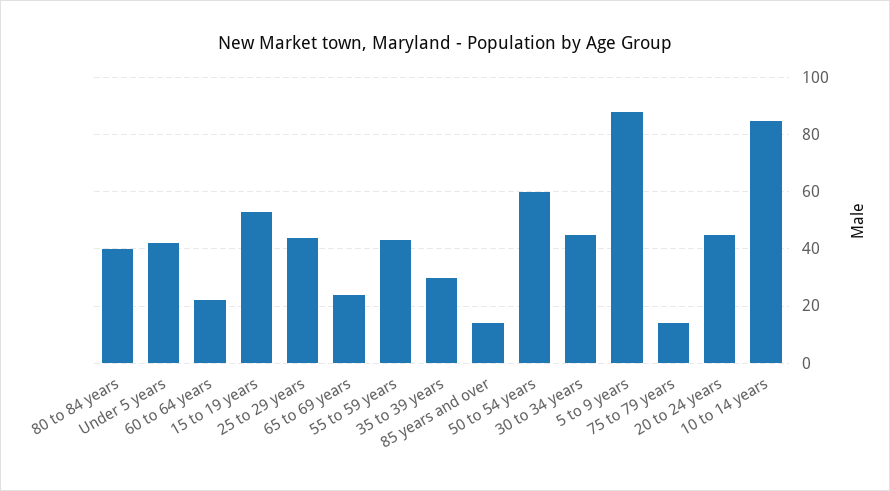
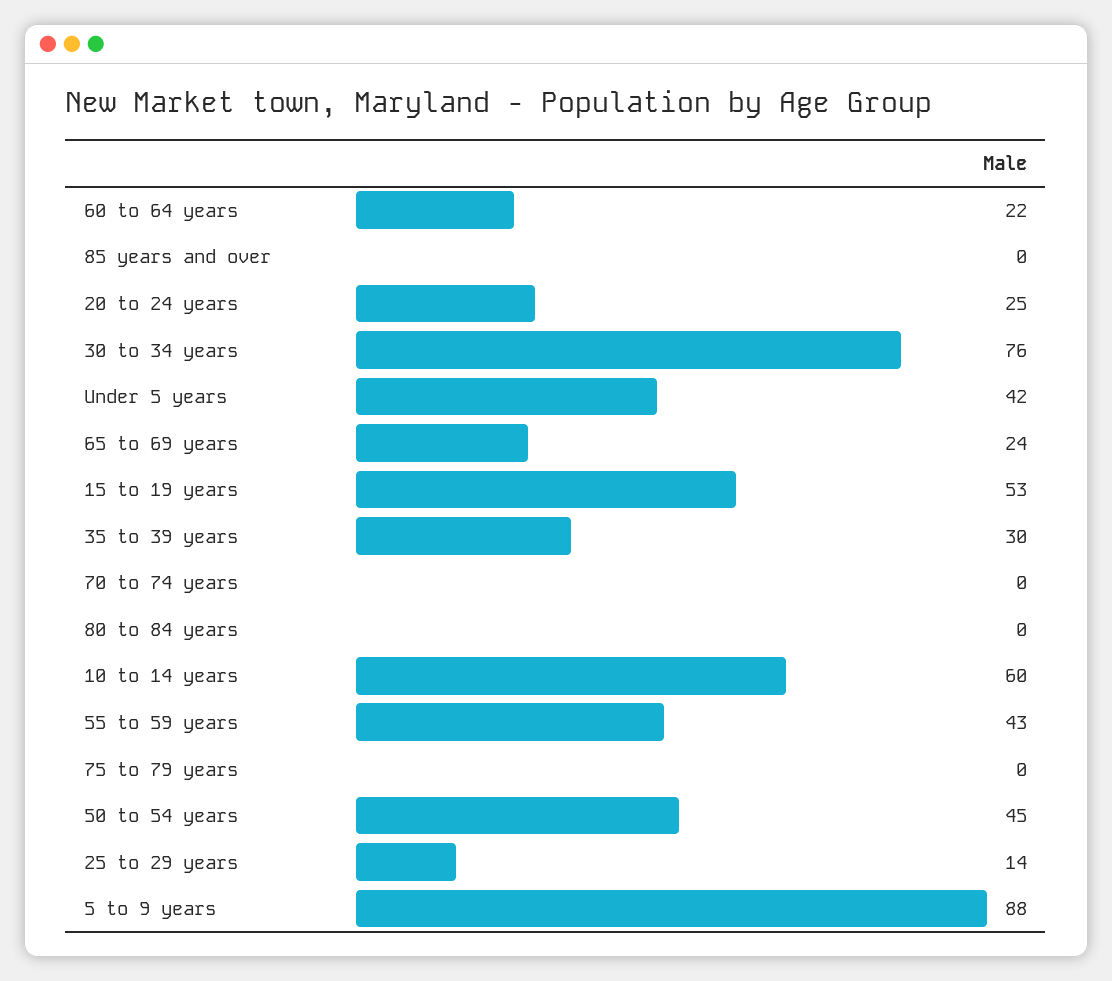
80 to 84 years: 40 -> 0
25 to 29 years: 45 -> 14
85 years and over: 15 -> 0
50 to 54 years: 60 -> 45
30 to 34 years: 45 -> 76
75 to 79 years: 15 -> 0
20 to 24 years: 45 -> 25
10 to 14 years: 85 -> 60
70 to 74 years: none -> 0

